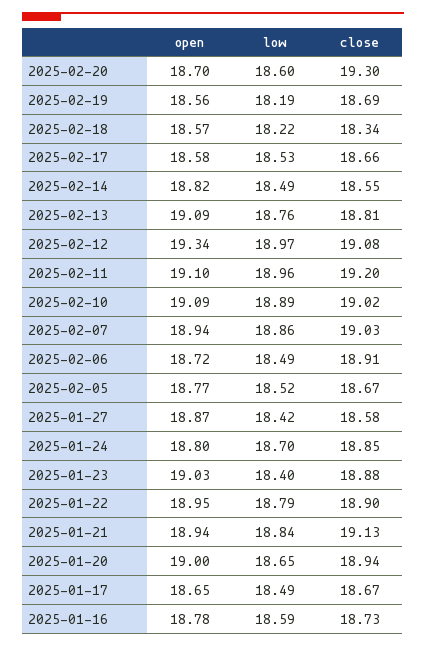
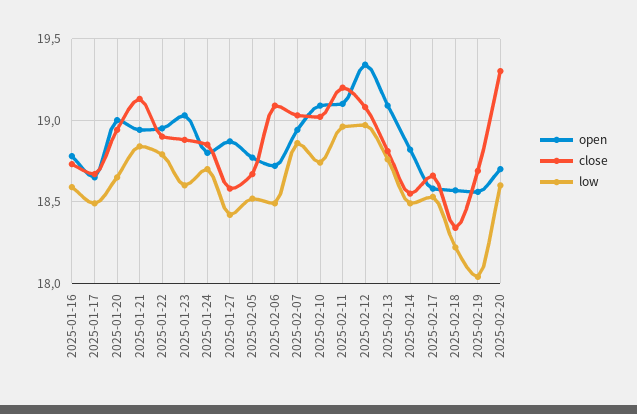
low, 2025-02-19: 18.19 -> 18.05
low, 2025-02-10: 18.89 -> 18.75
close, 2025-02-06: 18.91 -> 19.1
low, 2025-01-23: 18.4 -> 18.6

